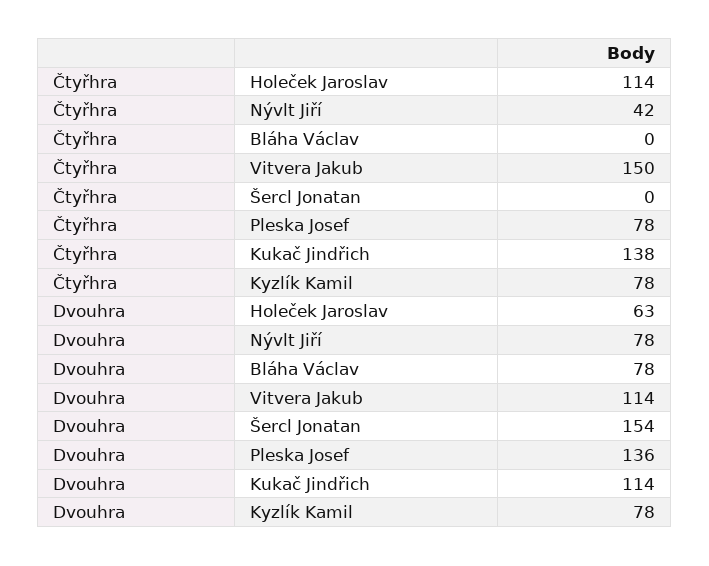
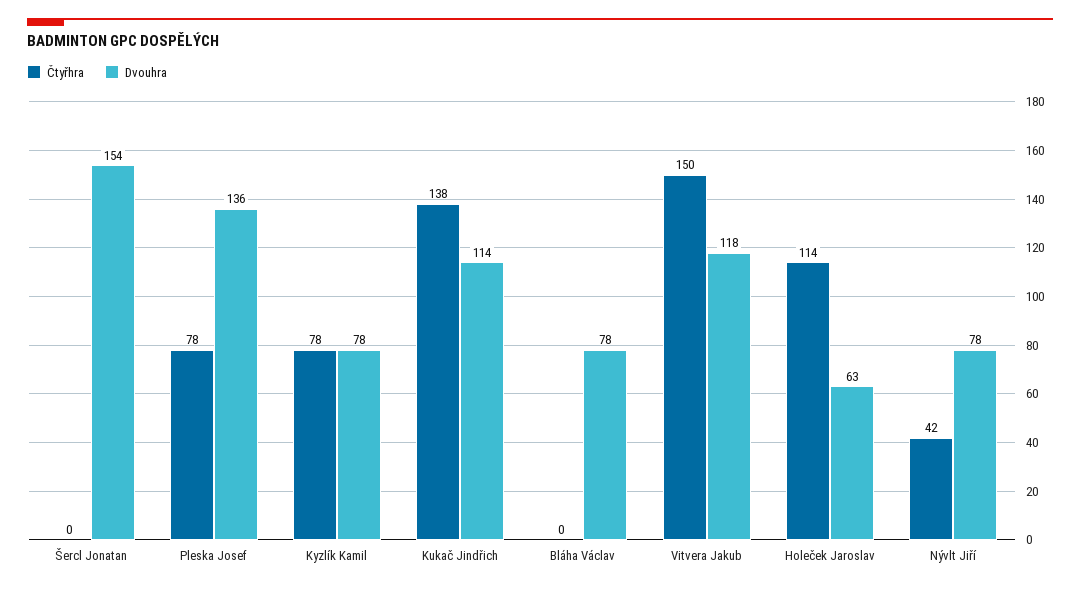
Dvouhra, Vitvera Jakub: 114 -> 118

